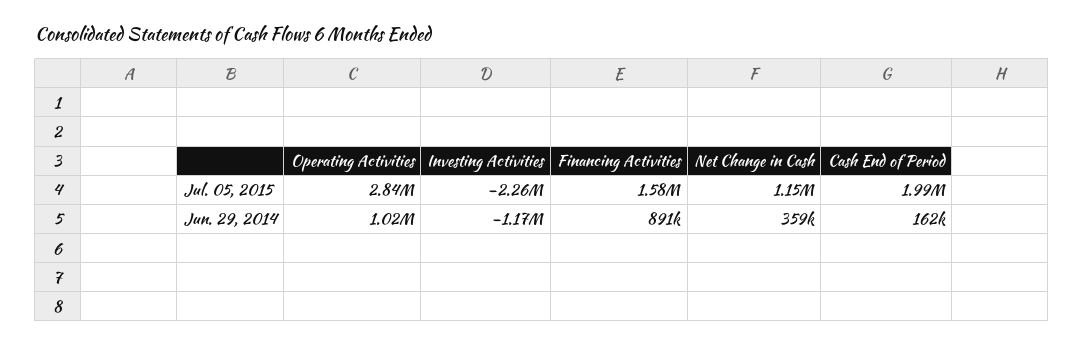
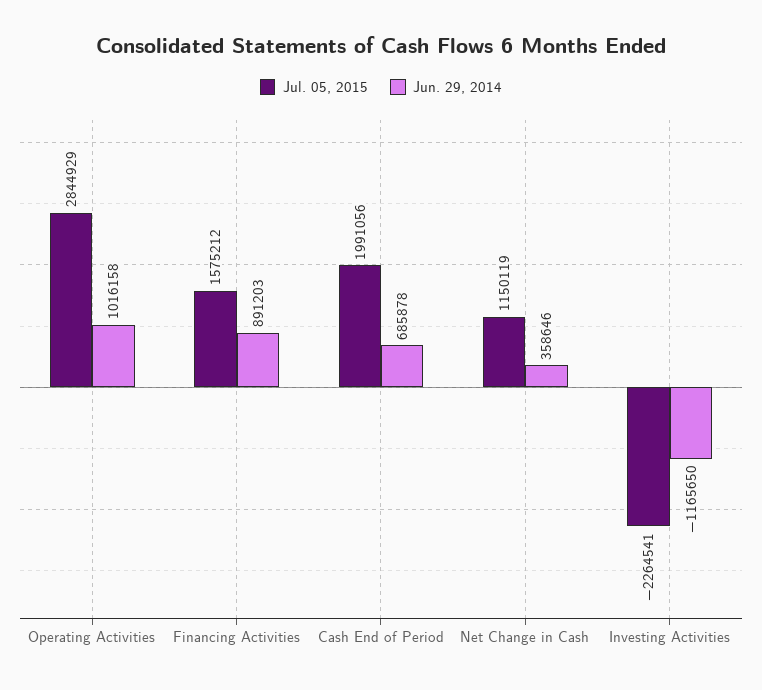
Jun. 29, 2014, Cash End of Period: 162000 -> 685878

